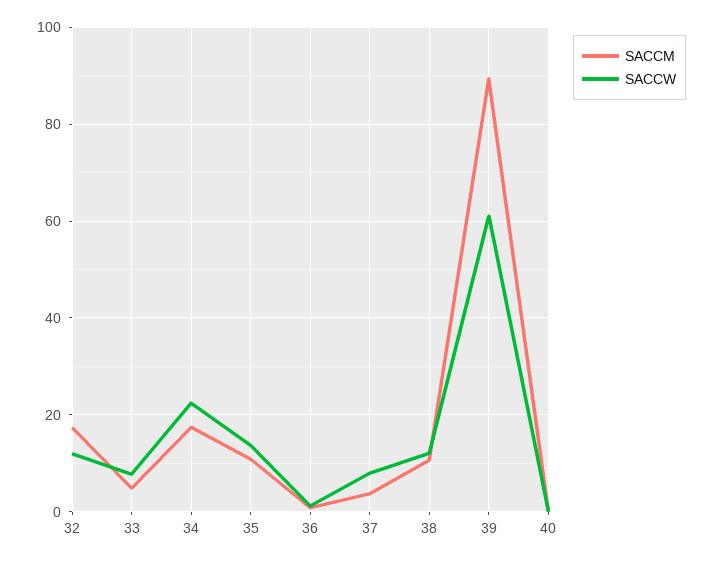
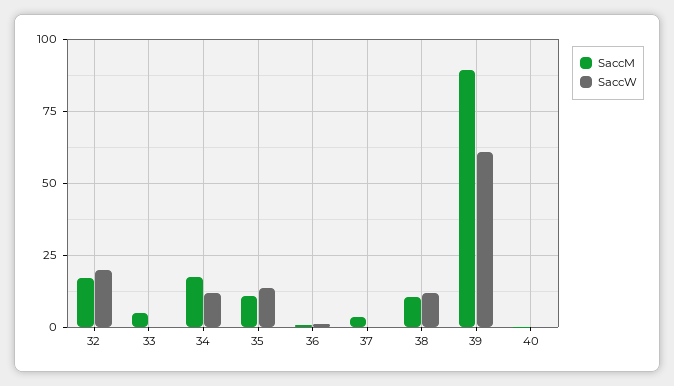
SACCW, 32: 12 -> 20
SACCW, 33: 8 -> 0
SACCW, 34: 22 -> 12.5
SACCW, 37: 8 -> 0

